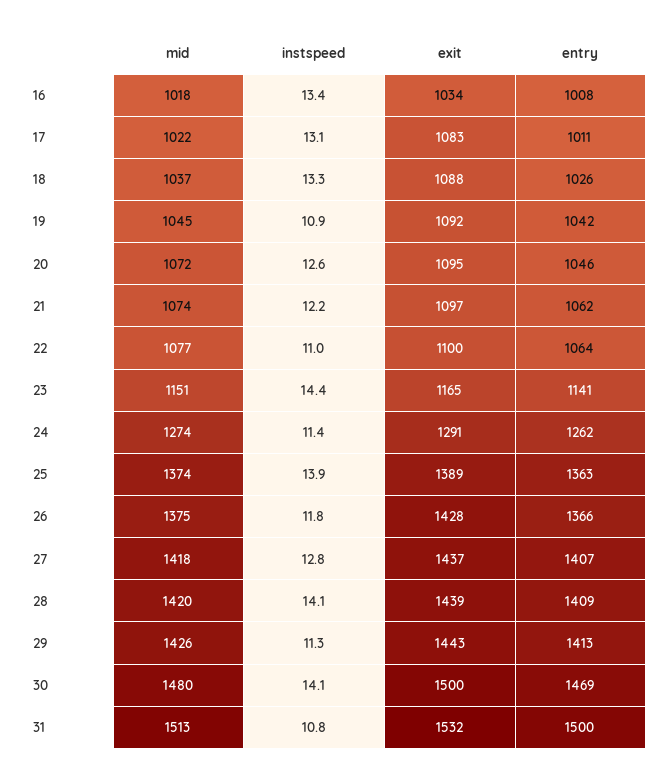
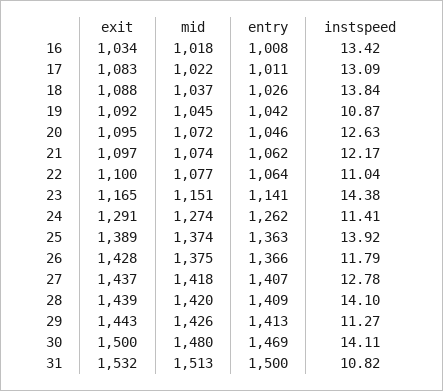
instspeed, 18: 13.3 -> 13.84

